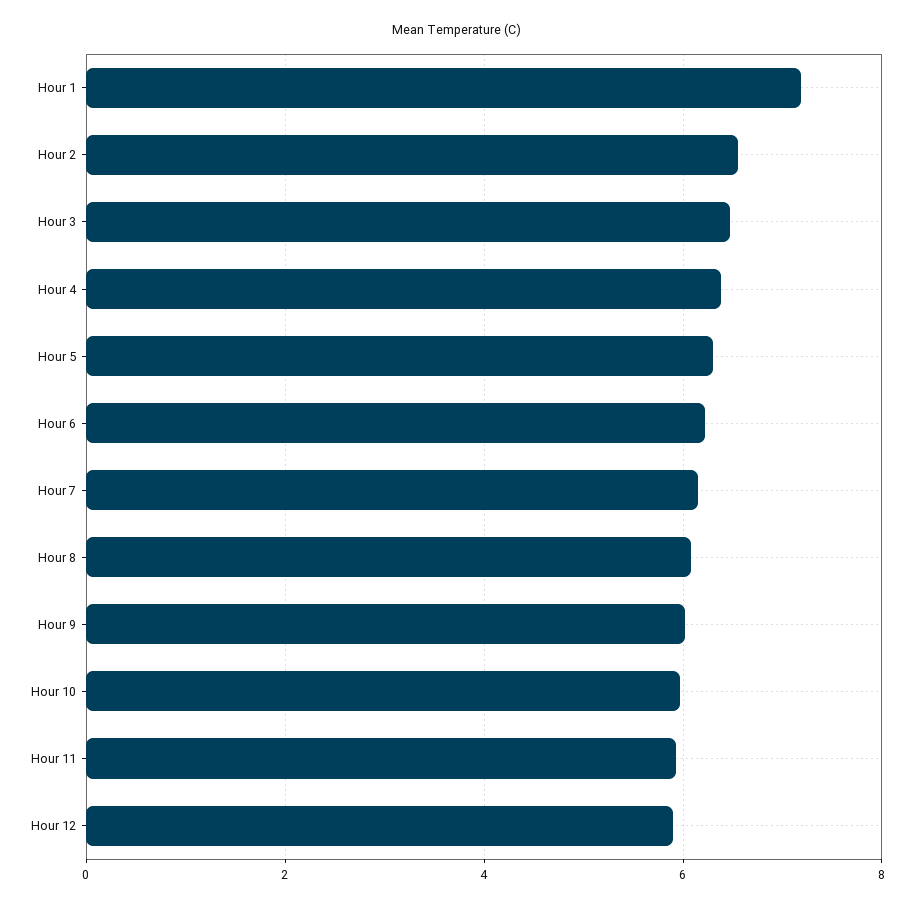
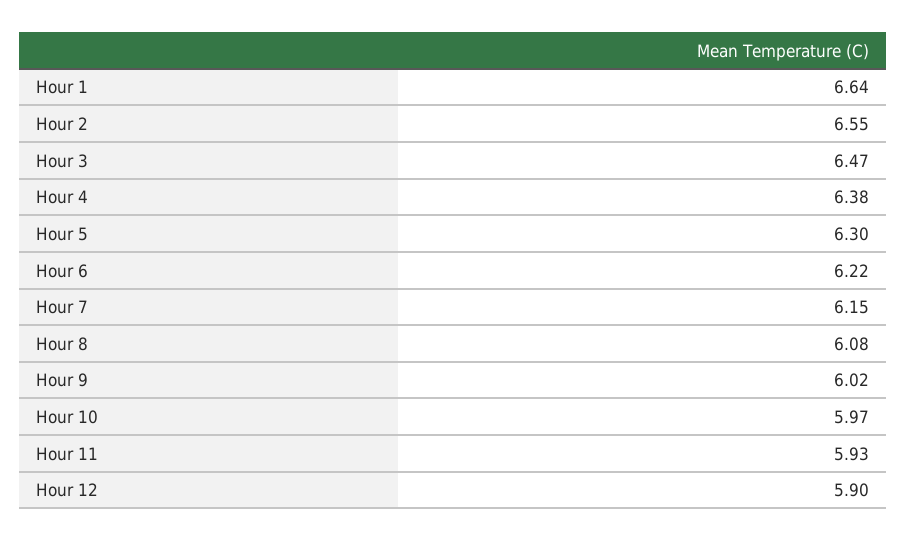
Hour 1: 7.2 -> 6.64

